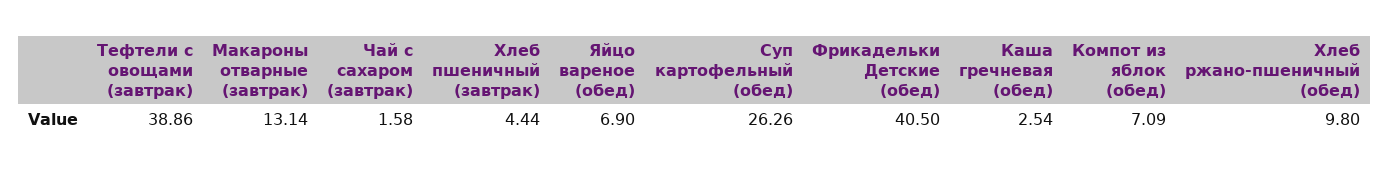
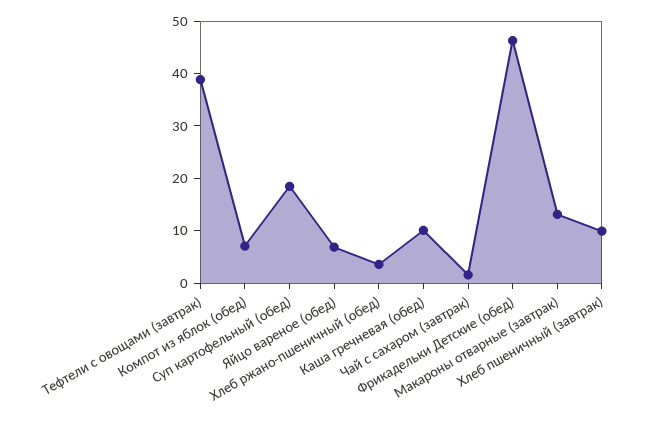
Хлеб пшеничный (завтрак): 4.44 -> 10
Суп картофельный (обед): 26.26 -> 18
Фрикадельки Детские (обед): 40.5 -> 46
Каша гречневая (обед): 2.54 -> 10
Хлеб ржано-пшеничный (обед): 9.8 -> 4

